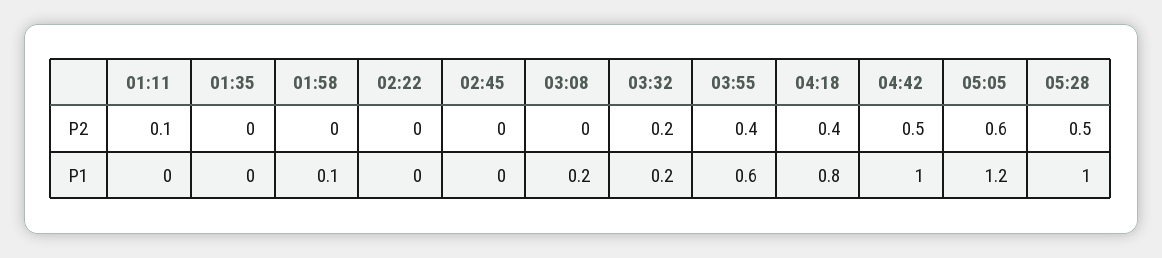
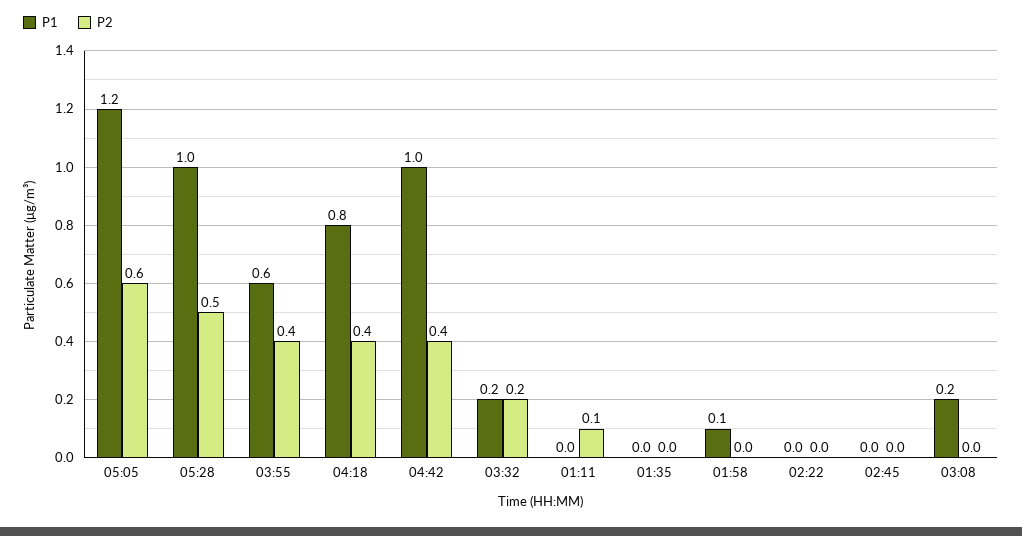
P2, 04:42: 0.5 -> 0.4

